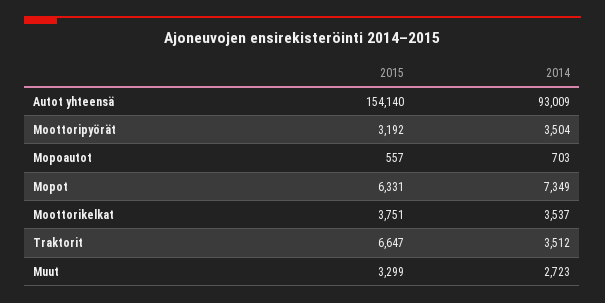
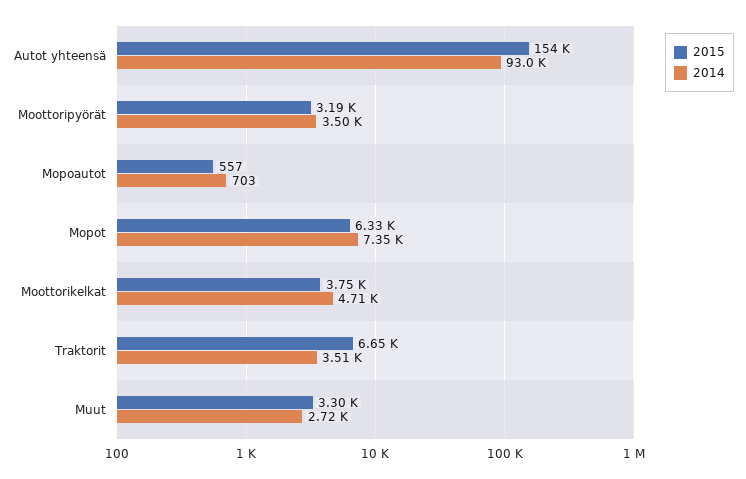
2014, Moottorikelkat: 3537 -> 4710

